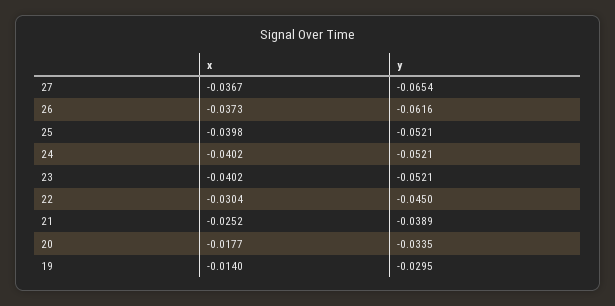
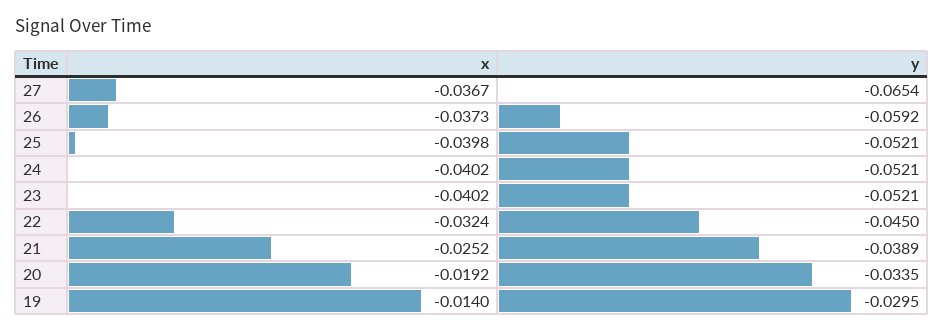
y, 26: -0.0616 -> -0.0592
x, 22: -0.0304 -> -0.0324
x, 20: -0.0177 -> -0.0192

